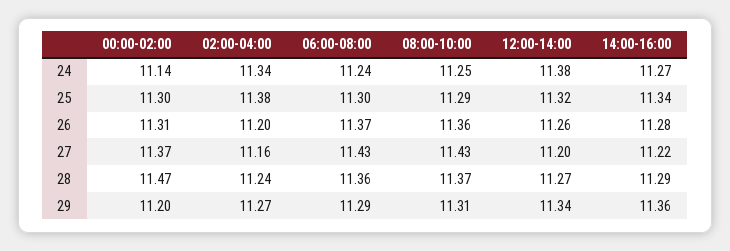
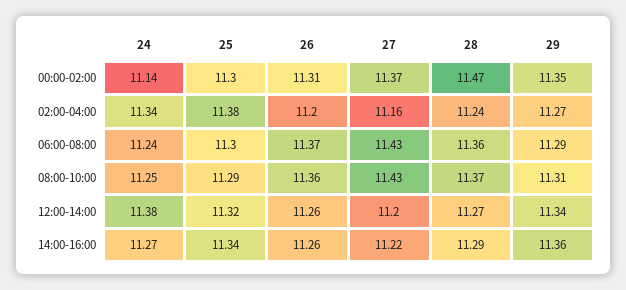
14:00-16:00, 26: 11.28 -> 11.26
00:00-02:00, 29: 11.2 -> 11.35

